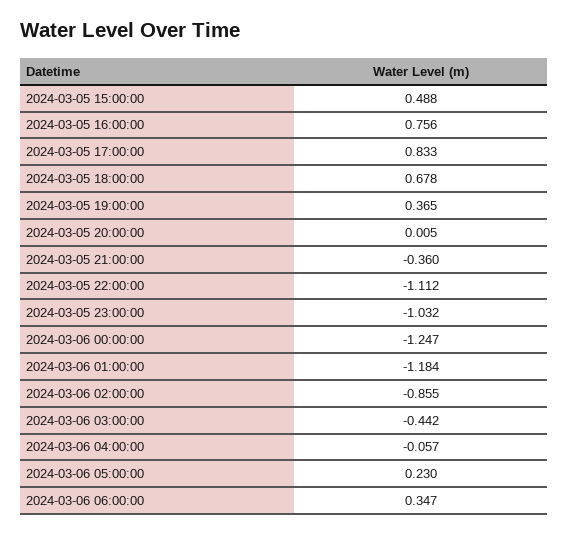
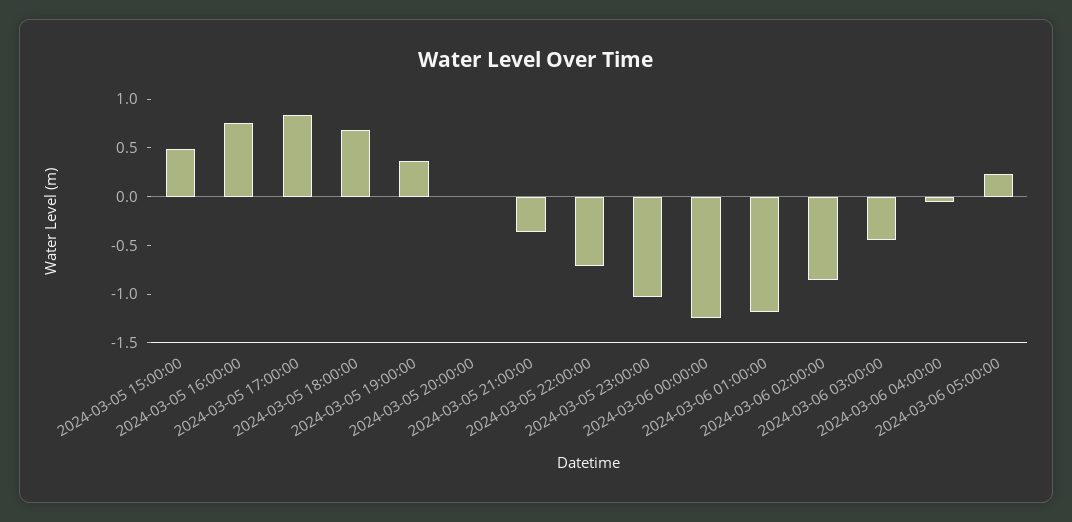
2024-03-05 22:00:00: -1.112 -> -0.7
2024-03-06 06:00:00: 0.347 -> none

